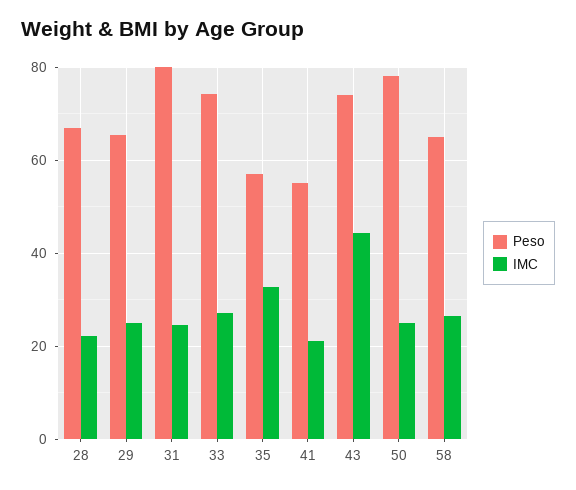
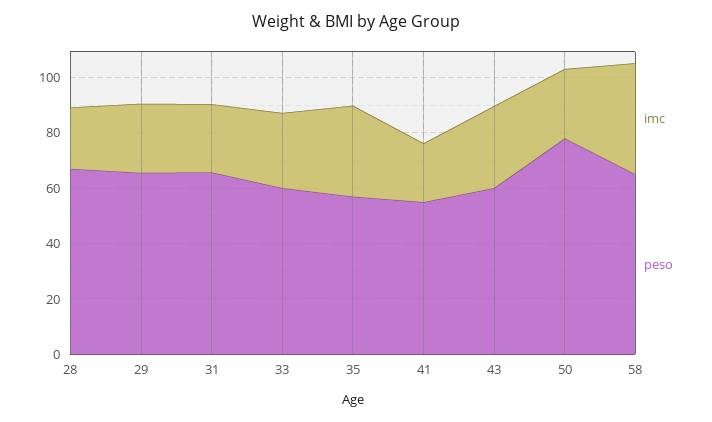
Peso, 31: 80 -> 65
Peso, 33: 74 -> 60
Peso, 43: 74 -> 60
IMC, 43: 44 -> 30
IMC, 58: 26 -> 40

